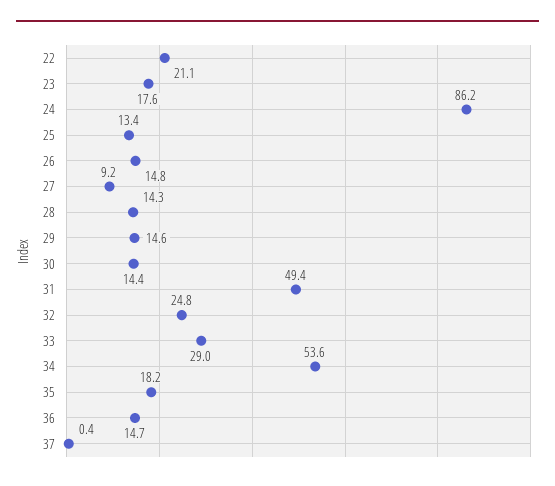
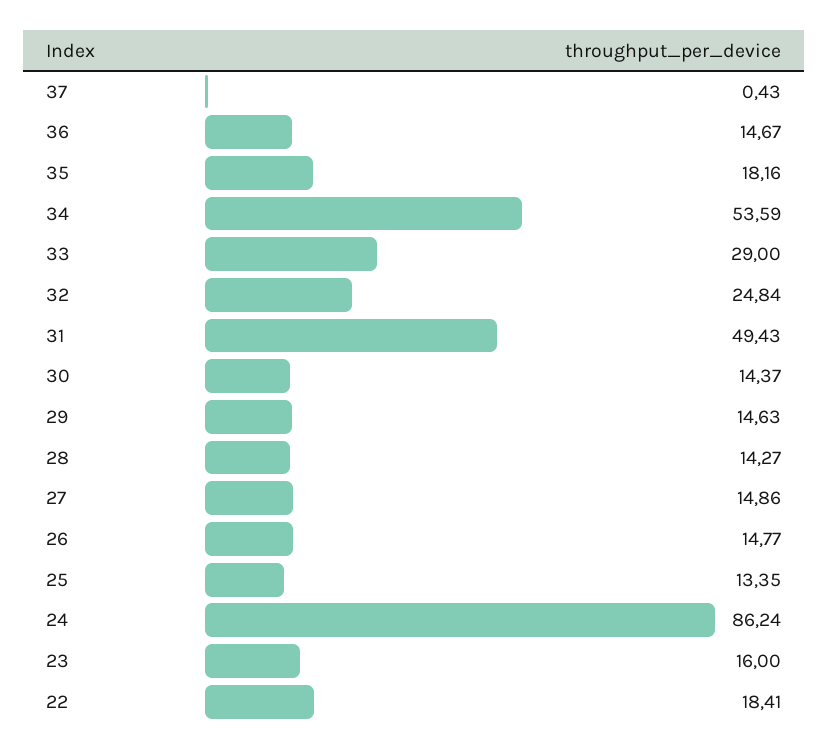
22: 21.1 -> 18.41
23: 17.6 -> 16
27: 9.2 -> 14.86

